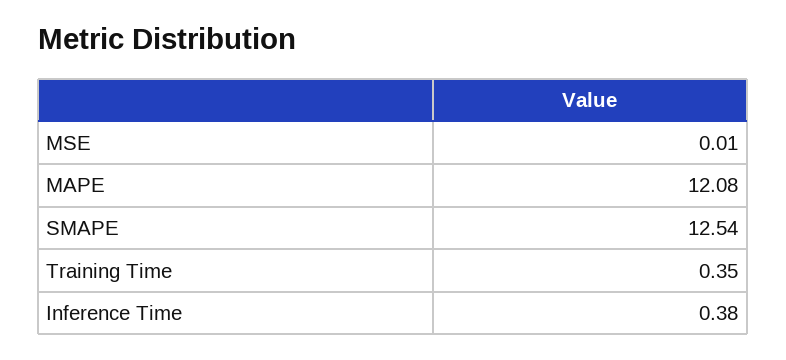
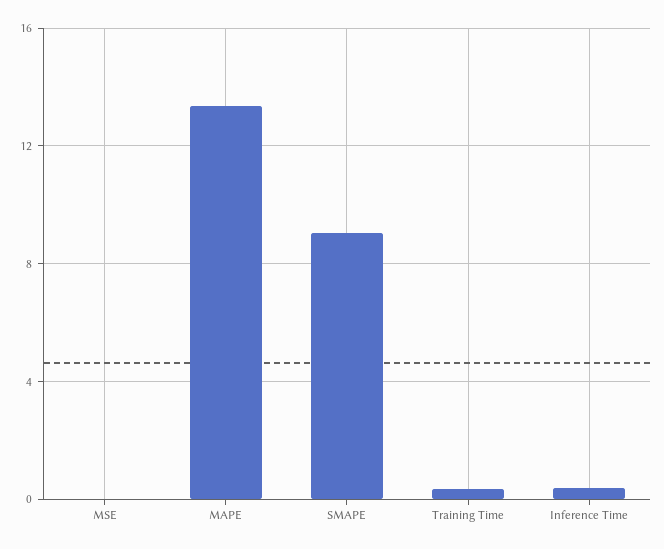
MAPE: 12.08 -> 13.5
SMAPE: 12.54 -> 9

